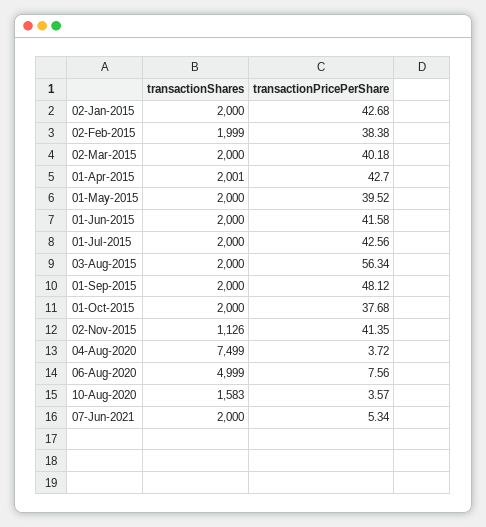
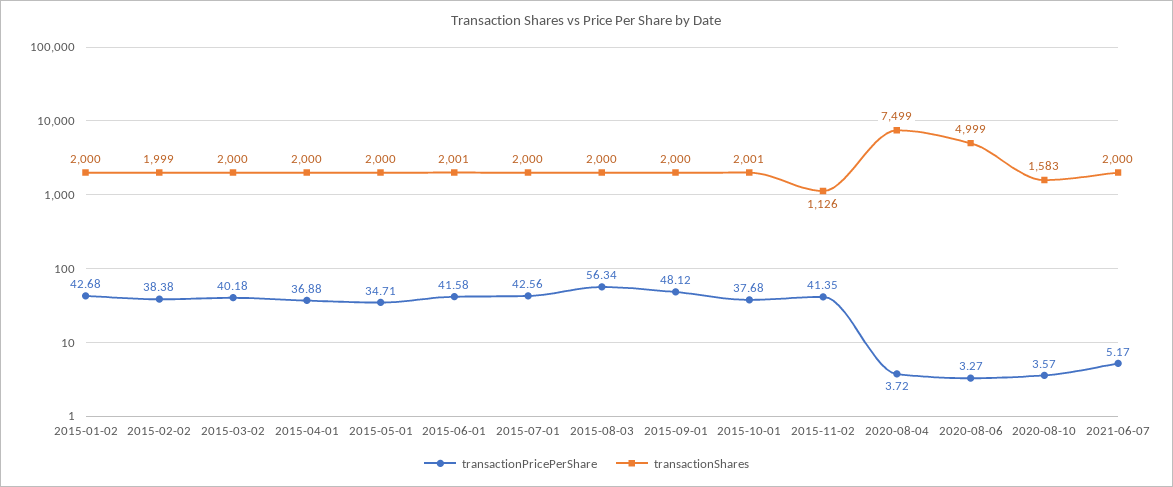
transactionShares, 01-Apr-2015: 2001 -> 2000
transactionPricePerShare, 01-Apr-2015: 42.7 -> 36.88
transactionPricePerShare, 01-May-2015: 39.52 -> 34.71
transactionShares, 01-Jun-2015: 2000 -> 2001
transactionShares, 01-Oct-2015: 2000 -> 2001
transactionPricePerShare, 06-Aug-2020: 7.56 -> 3.27
transactionPricePerShare, 07-Jun-2021: 5.34 -> 5.17

